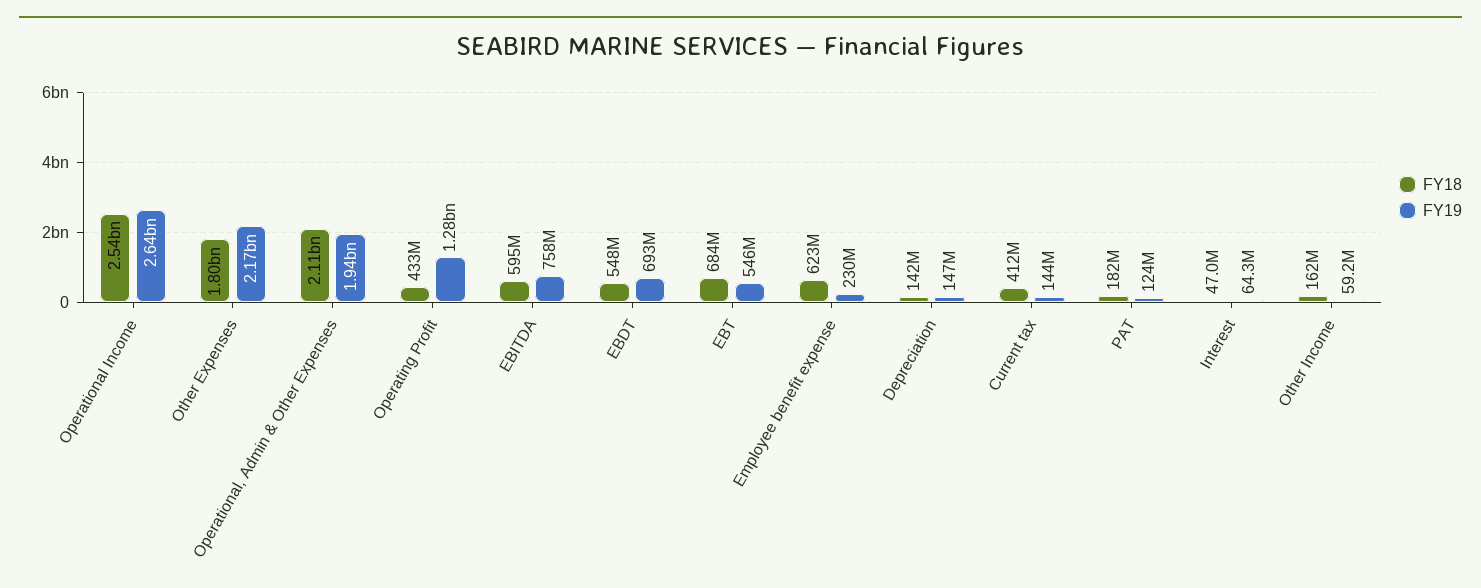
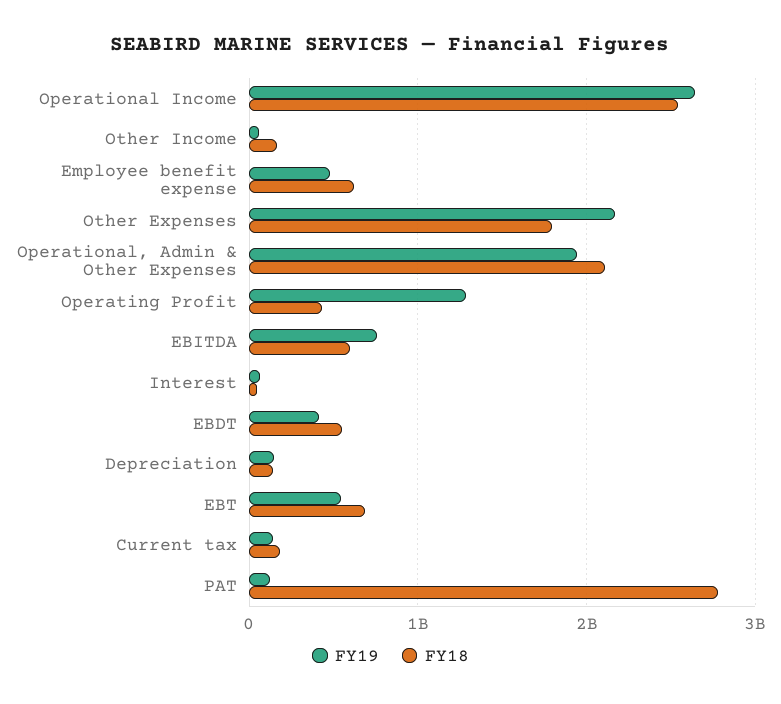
FY19, EBDT: 693000000 -> 400000000
FY19, Employee benefit expense: 230000000 -> 500000000
FY18, Current tax: 412000000 -> 200000000
FY18, PAT: 182000000 -> 2800000000

